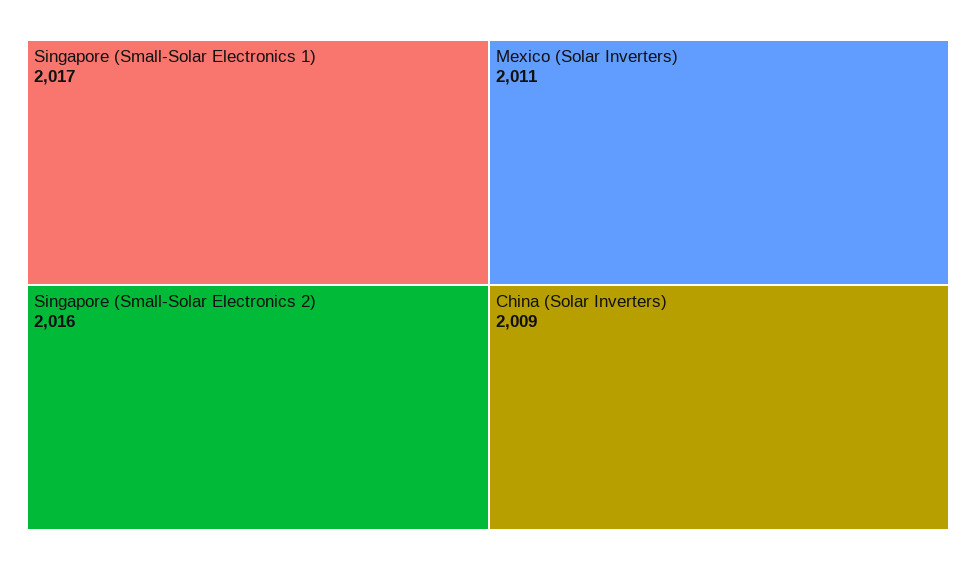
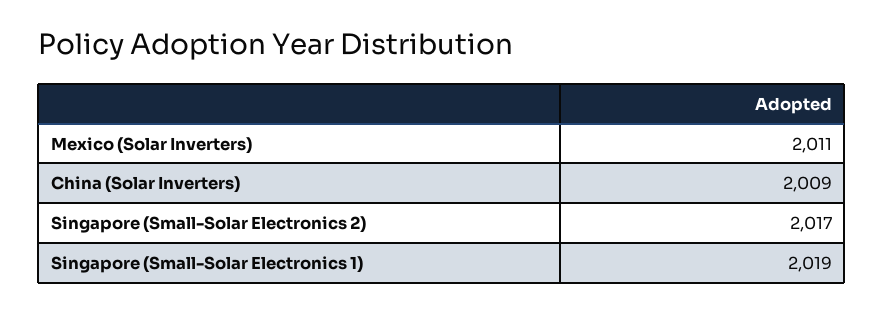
Singapore (Small-Solar Electronics 1): 2017 -> 2019
Singapore (Small-Solar Electronics 2): 2016 -> 2017

